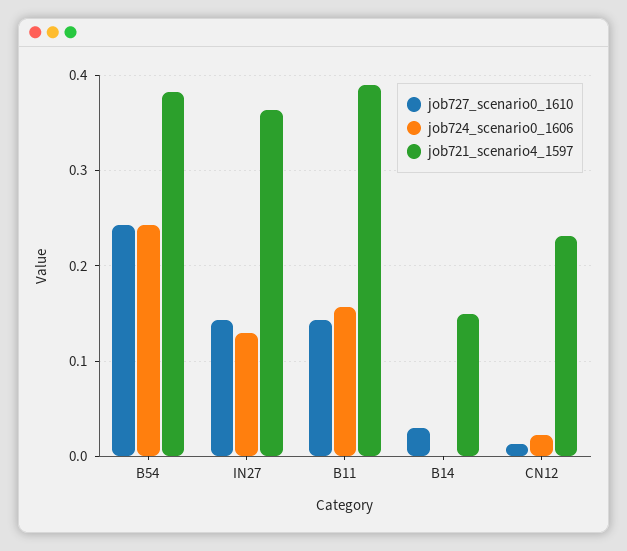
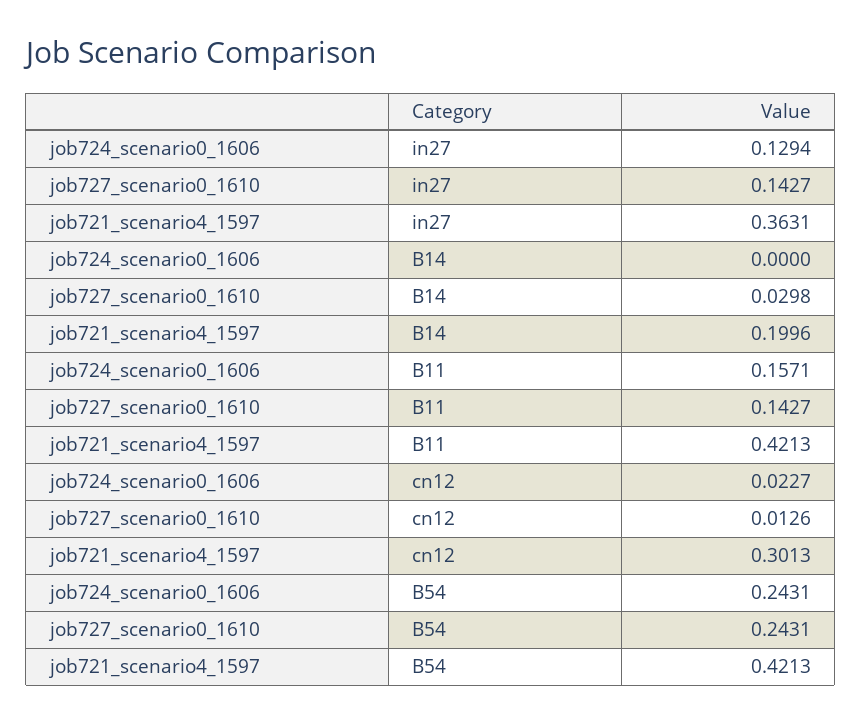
job721_scenario4_1597, B54: 0.38 -> 0.4213
job721_scenario4_1597, B11: 0.39 -> 0.4213
job721_scenario4_1597, B14: 0.15 -> 0.1996
job721_scenario4_1597, CN12: 0.23 -> 0.3013

